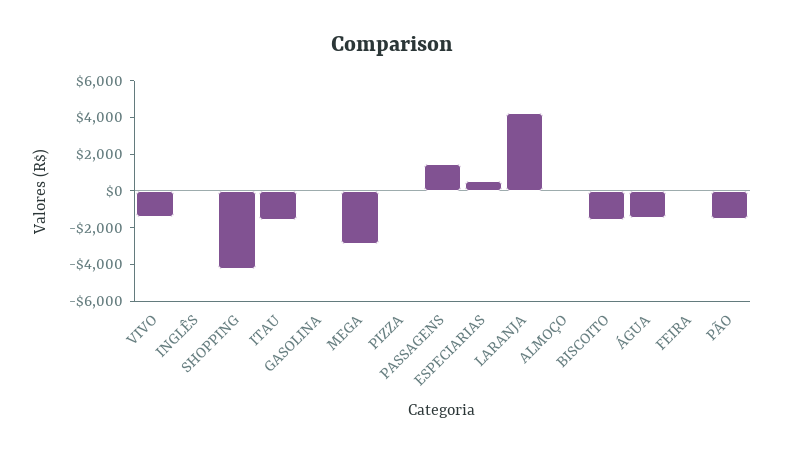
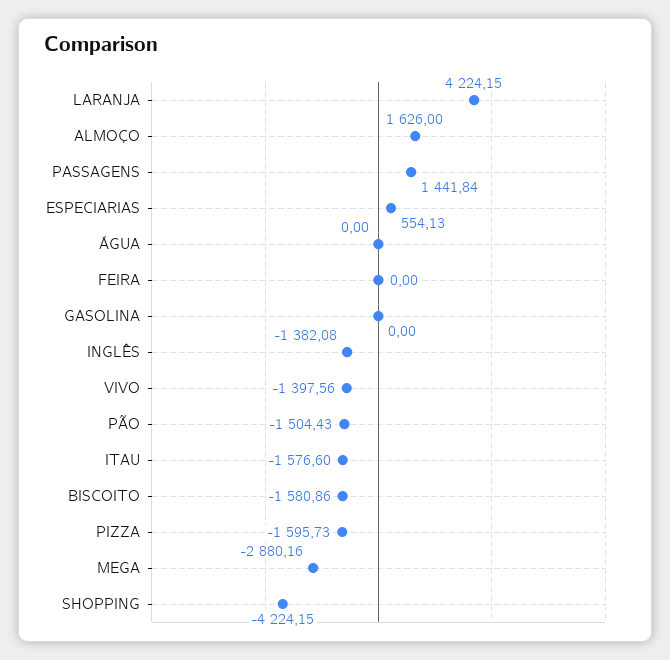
INGLÊS: 0 -> -1382.08
PIZZA: 0 -> -1595.73
ALMOÇO: 0 -> 1626
ÁGUA: -1500 -> 0

